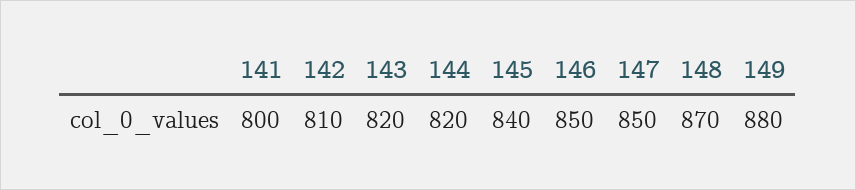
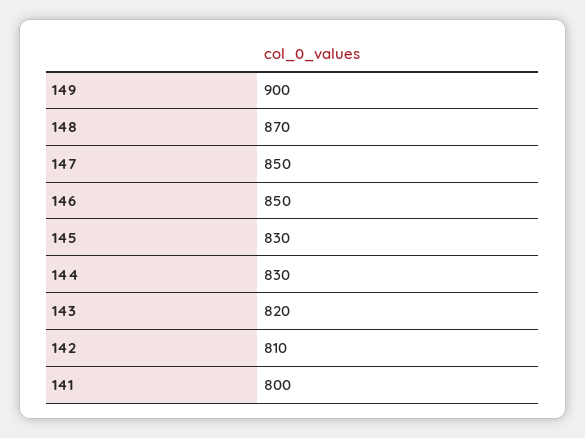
144: 820 -> 830
145: 840 -> 830
149: 880 -> 900

